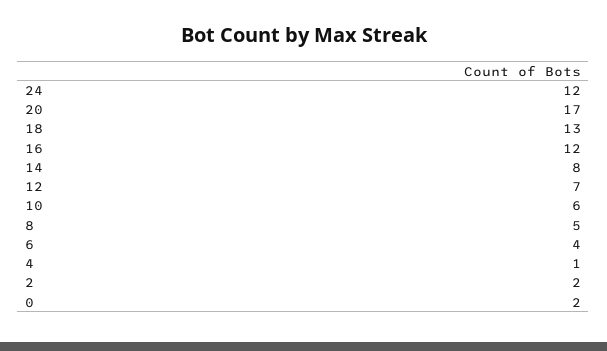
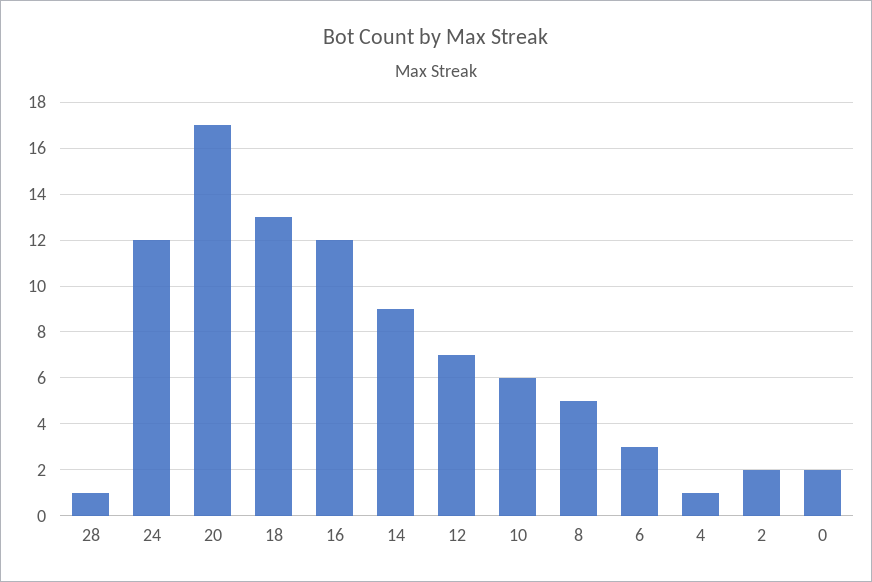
14: 8 -> 9
6: 4 -> 3
28: none -> 1

